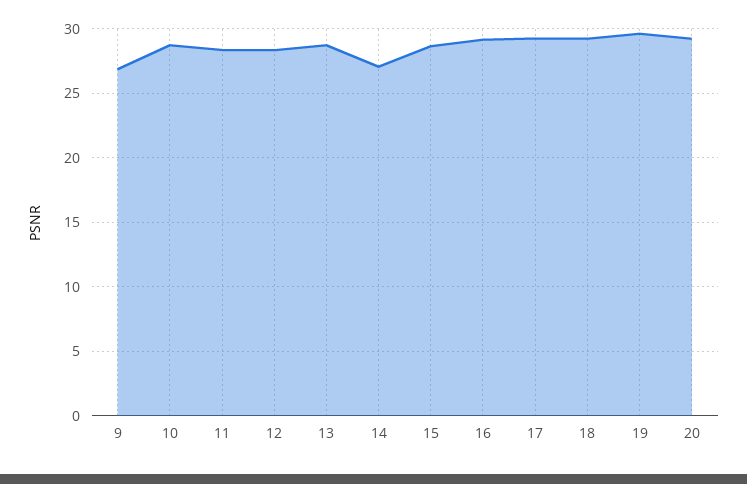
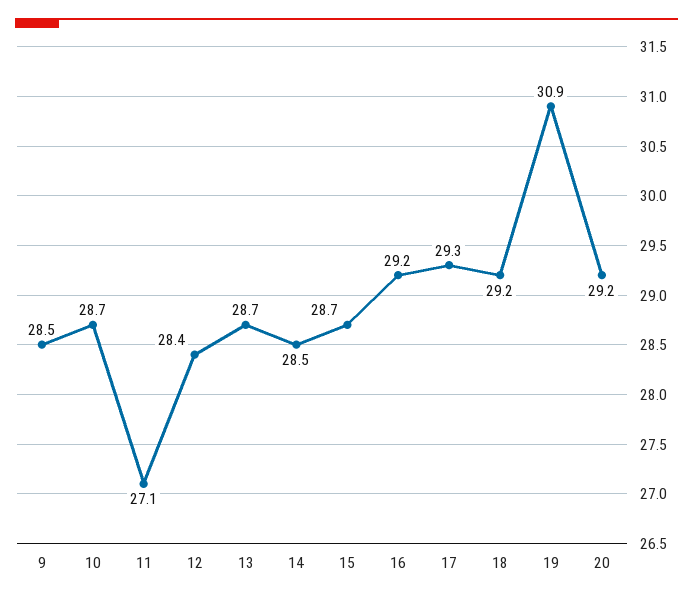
9: 27 -> 28.5
11: 28.5 -> 27.1
14: 27 -> 28.5
19: 29.5 -> 30.9

